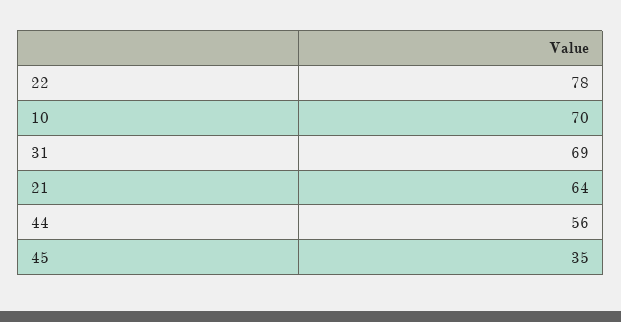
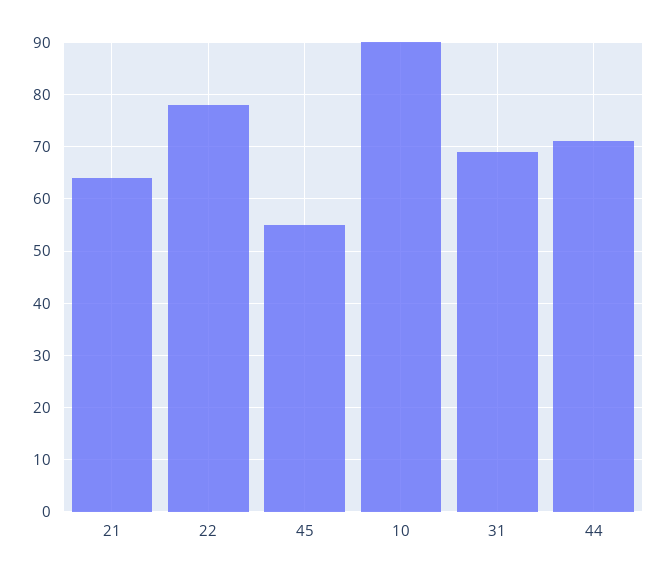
10: 70 -> 90
44: 56 -> 70
45: 35 -> 55

